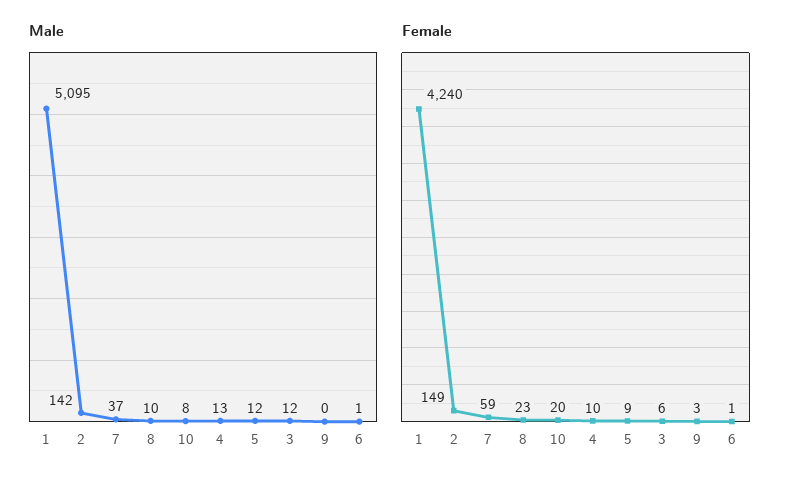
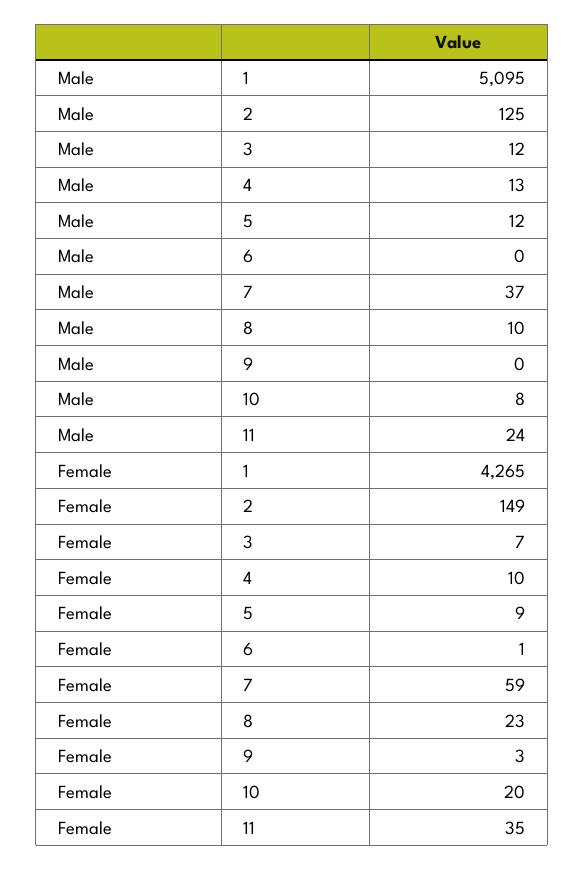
Male, 2: 142 -> 125
Male, 6: 1 -> 0
Female, 1: 4240 -> 4265
Female, 3: 6 -> 7
Male, 11: none -> 24
Female, 11: none -> 35

